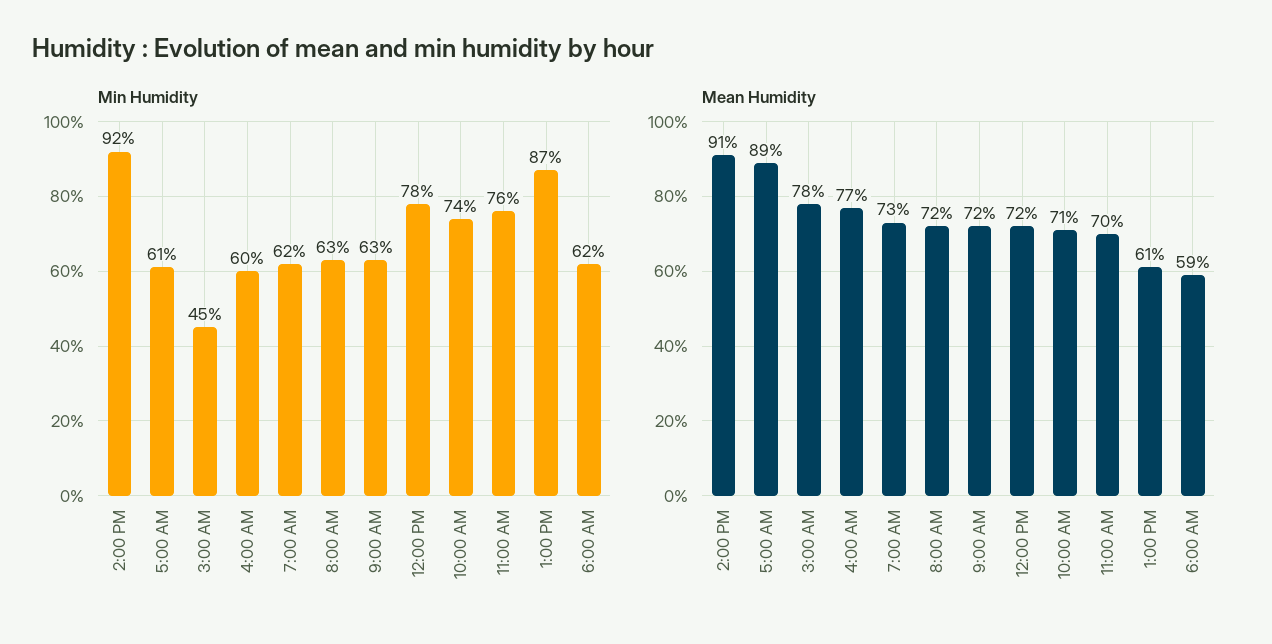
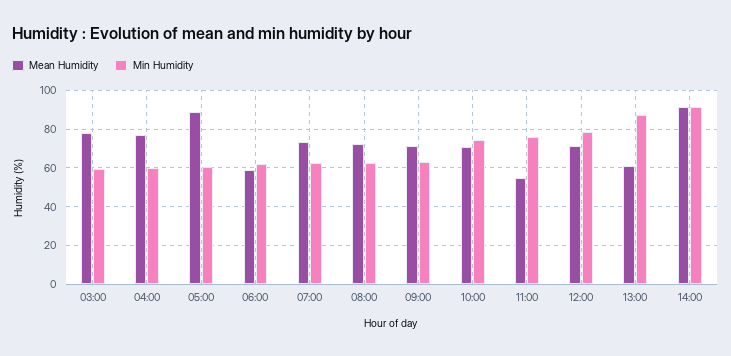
Min Humidity, 3:00 AM: 45 -> 60
Mean Humidity, 11:00 AM: 70 -> 55

